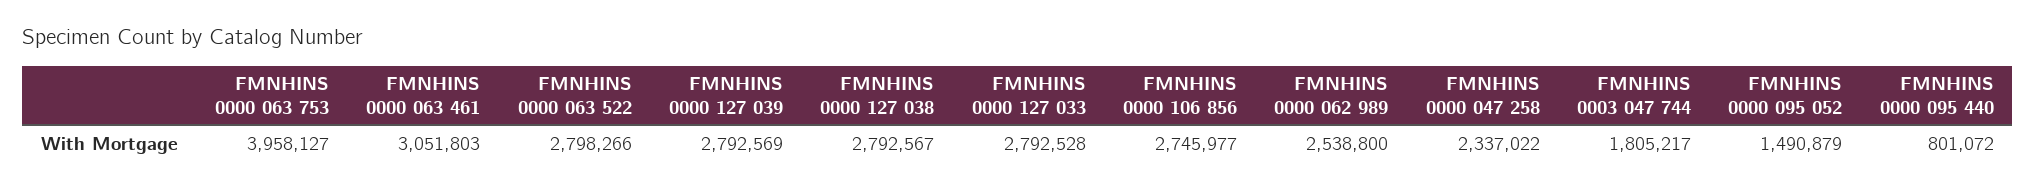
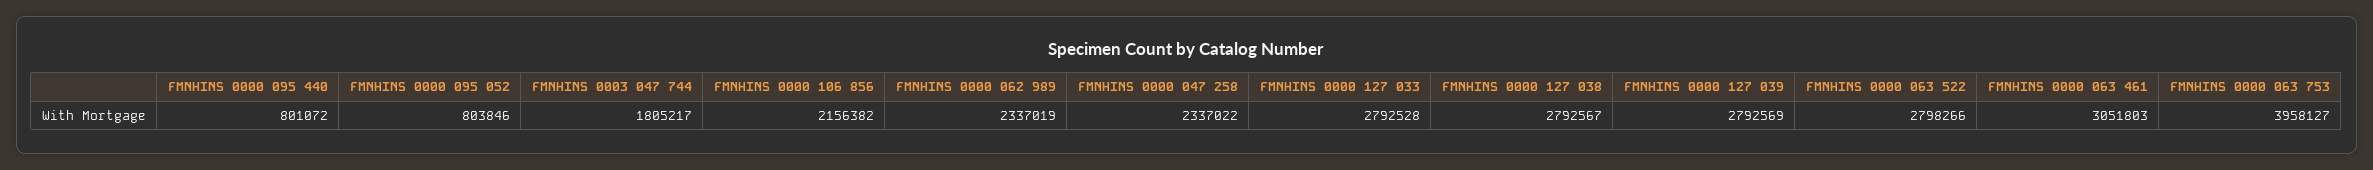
FMNHINS 0000 106 856: 2745977 -> 2156382
FMNHINS 0000 062 989: 2538800 -> 2337019
FMNHINS 0000 095 052: 1490879 -> 803846

